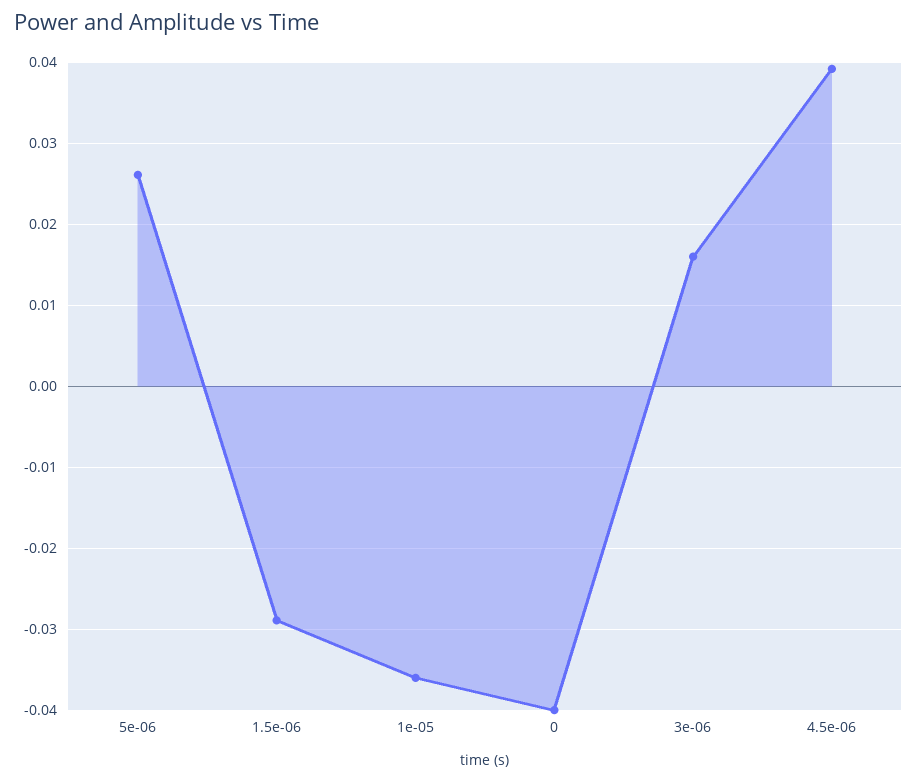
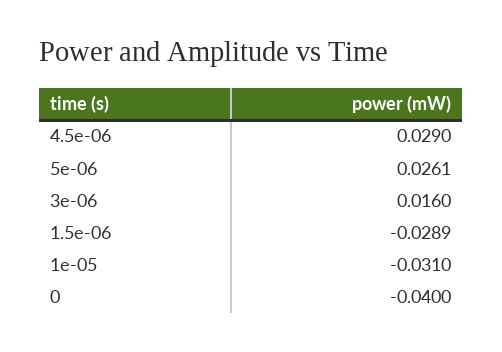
1e-05: -0.036 -> -0.031
4.5e-06: 0.039 -> 0.029

